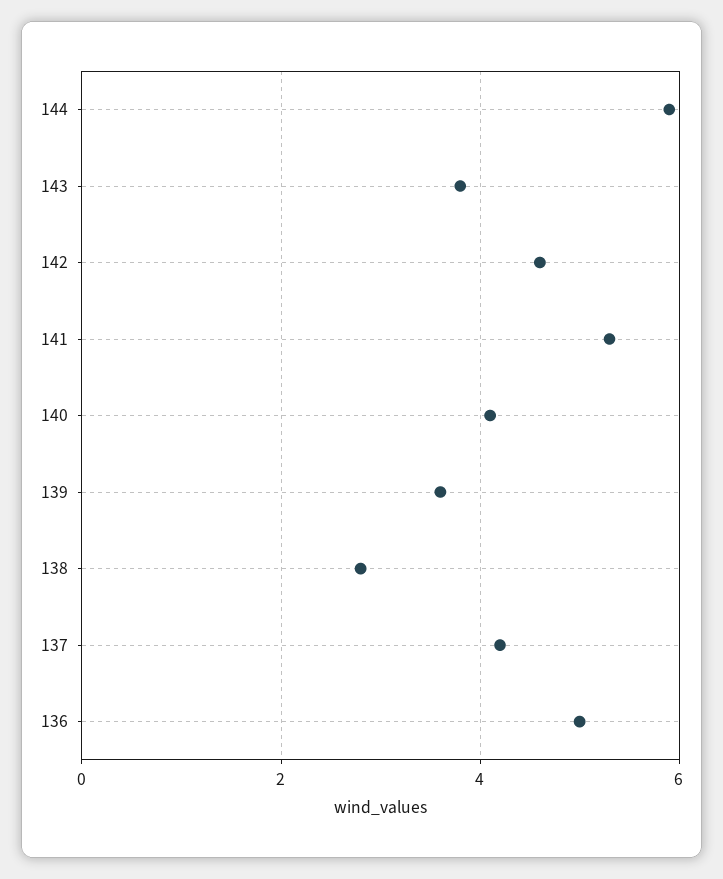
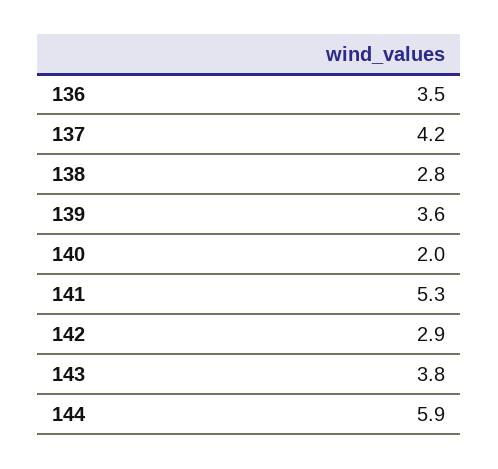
142: 4.5 -> 2.9
140: 4 -> 2
136: 5 -> 3.5

